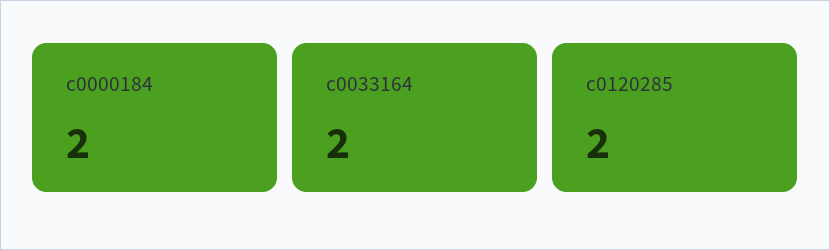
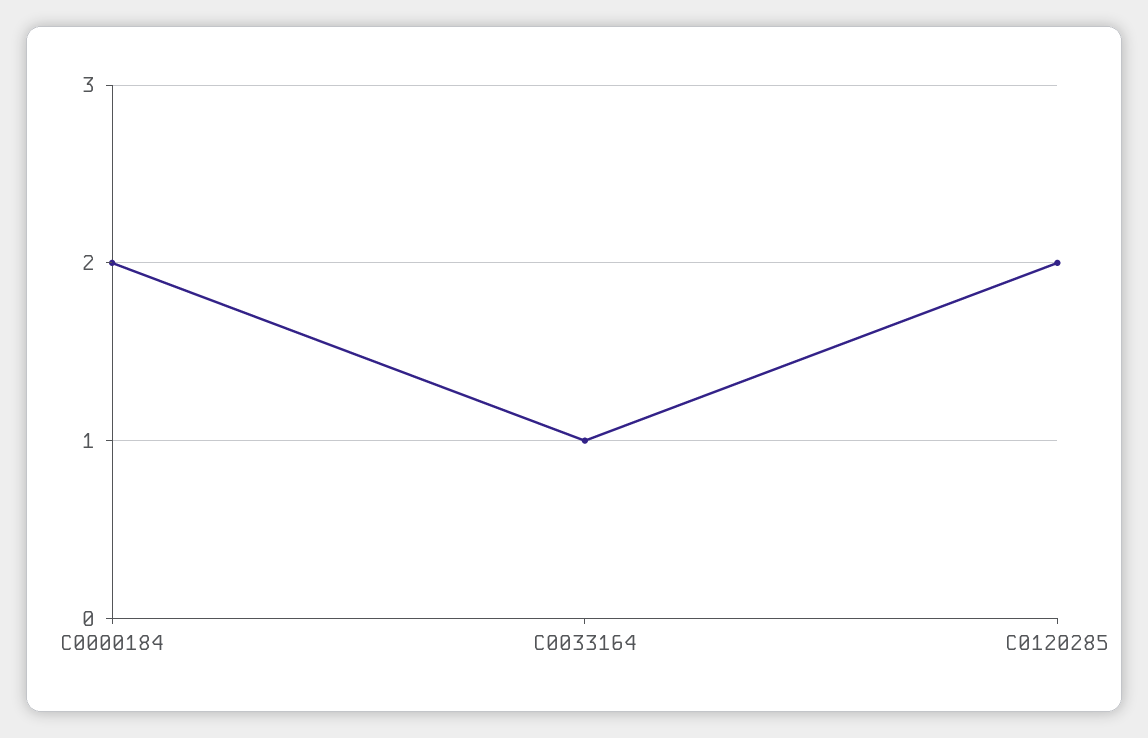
c0033164: 2 -> 1

